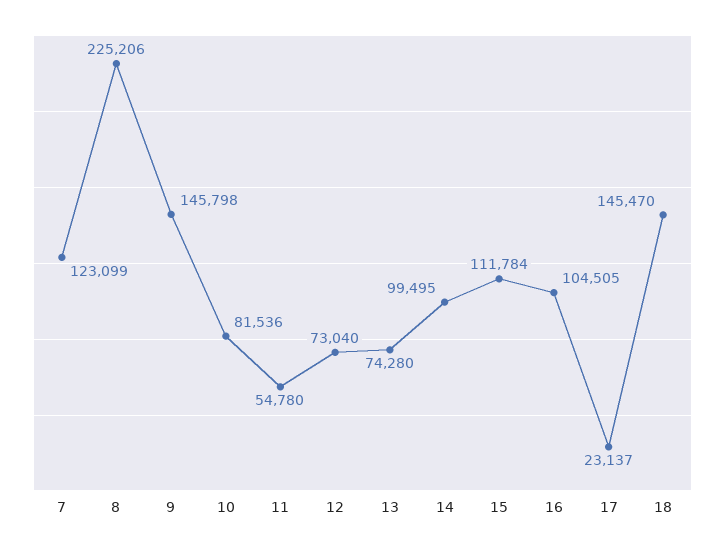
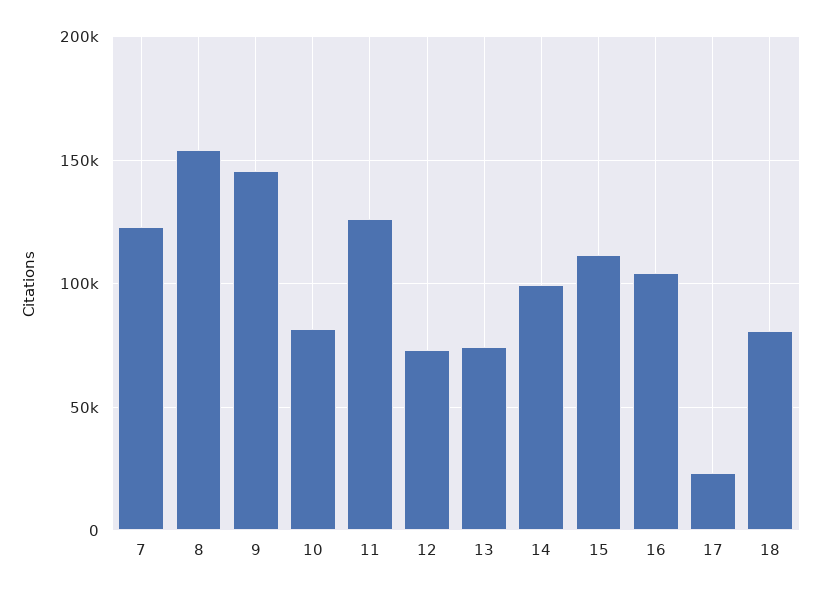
8: 225206 -> 155000
11: 54780 -> 125000
18: 145470 -> 80000

